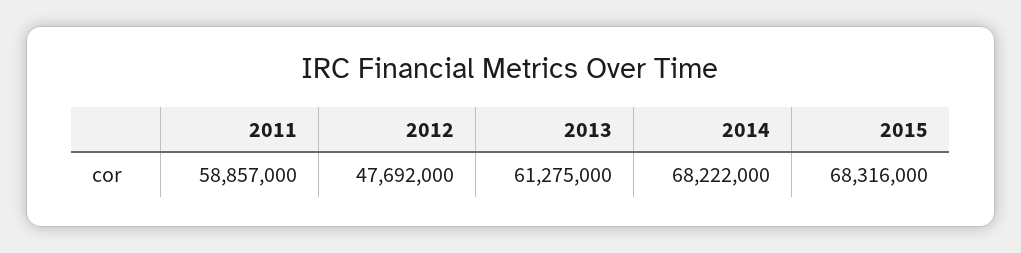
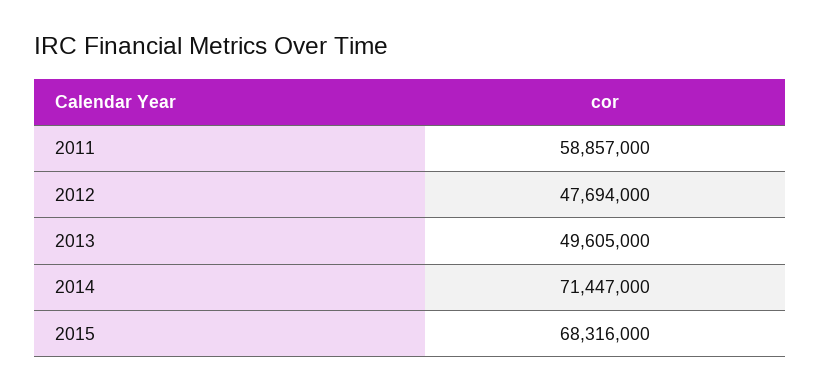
2012: 47692000 -> 47694000
2013: 61275000 -> 49605000
2014: 68222000 -> 71447000

